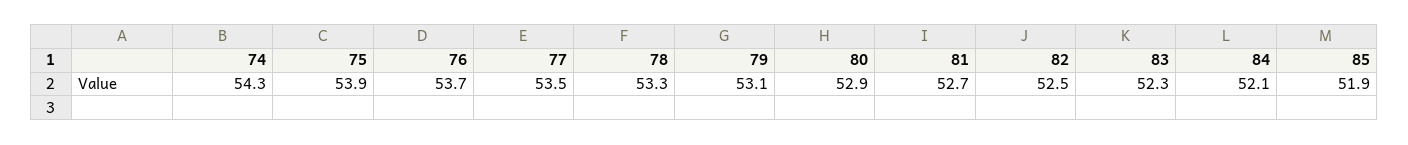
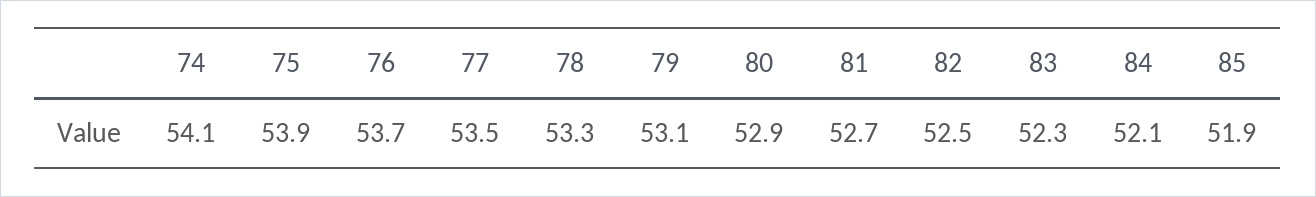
74: 54.3 -> 54.1

